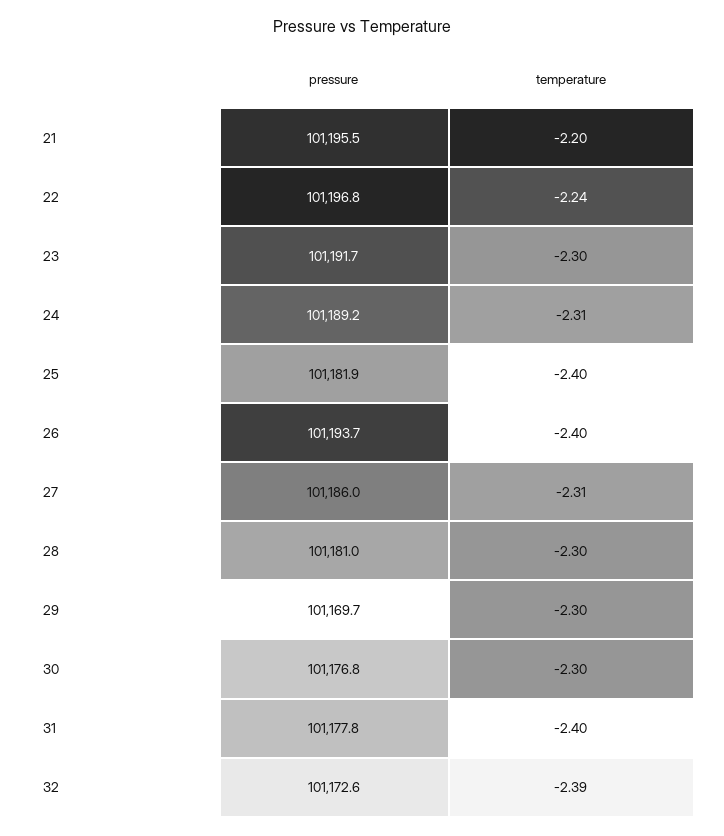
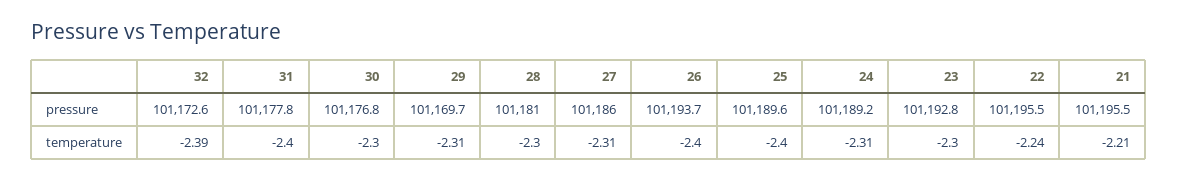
temperature, 21: -2.2 -> -2.21
pressure, 22: 101196.8 -> 101195.5
pressure, 23: 101191.7 -> 101192.8
pressure, 25: 101181.9 -> 101189.6
temperature, 29: -2.3 -> -2.31

